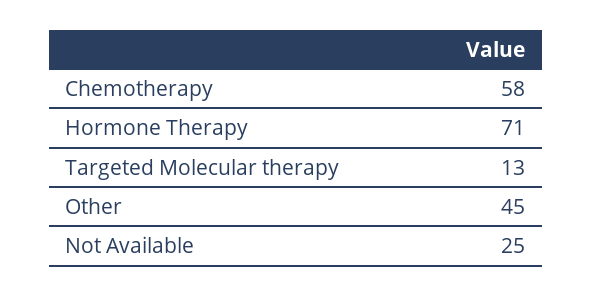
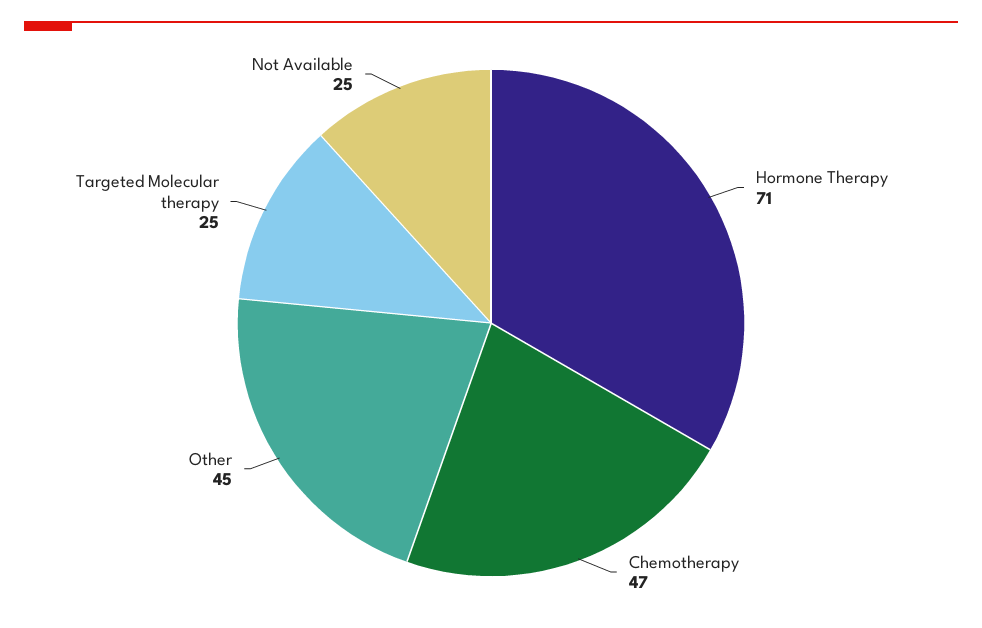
Chemotherapy: 58 -> 47
Targeted Molecular therapy: 13 -> 25

